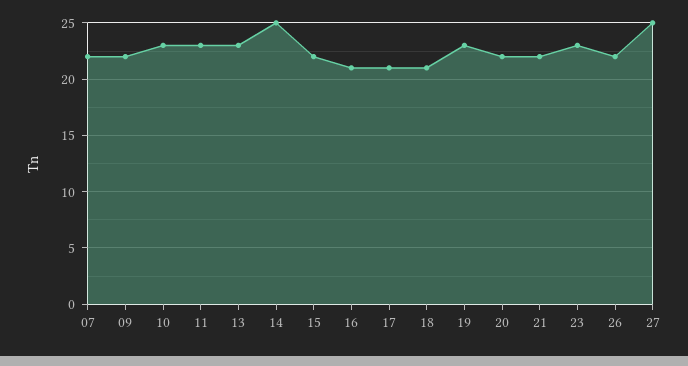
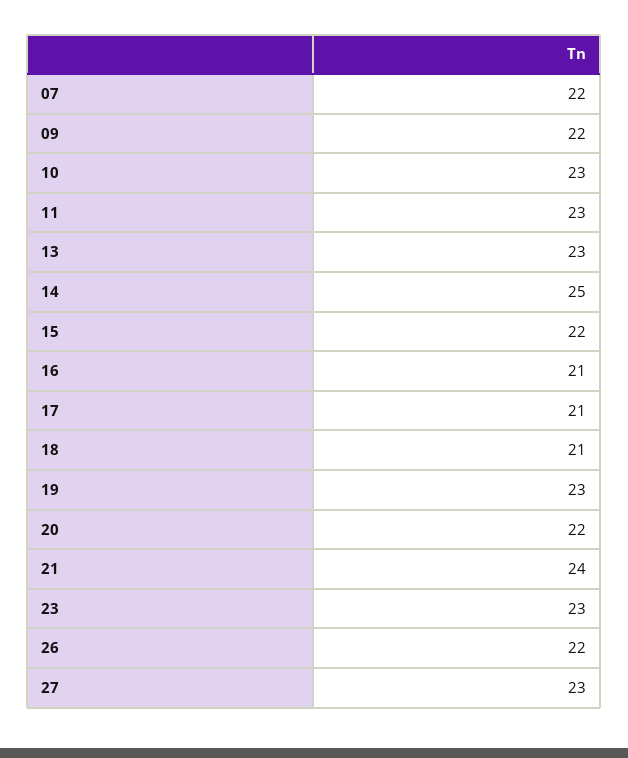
21: 22 -> 24
27: 25 -> 23

